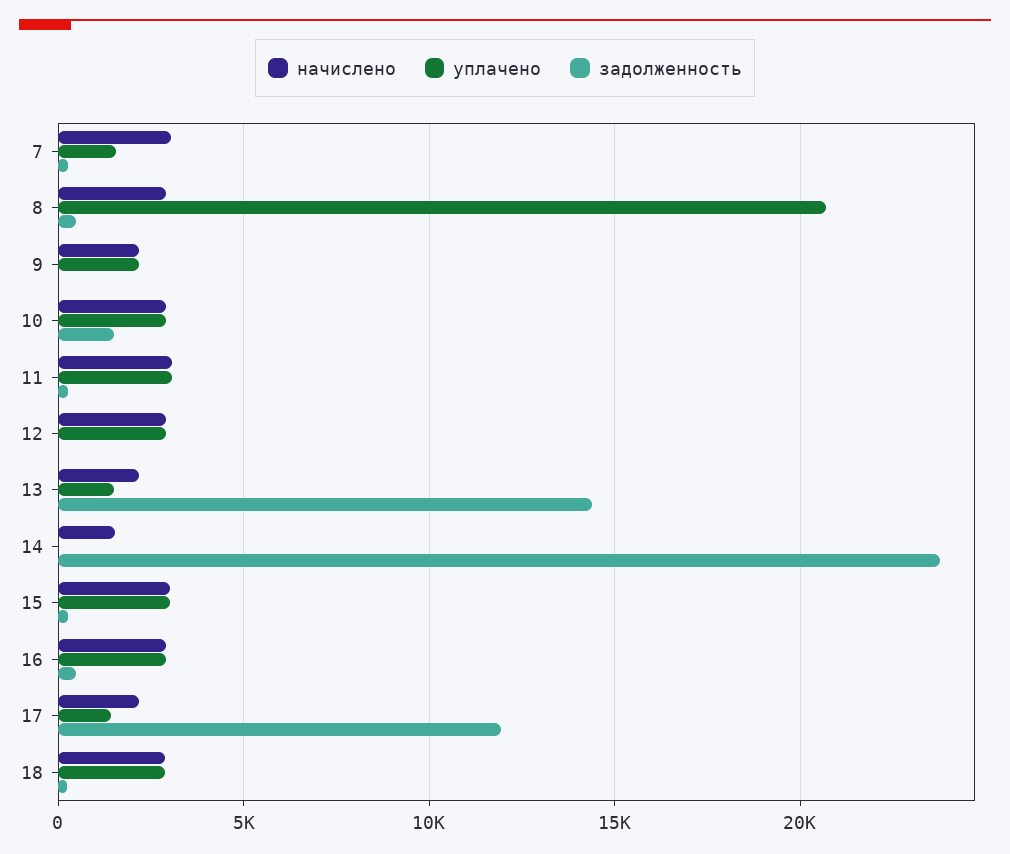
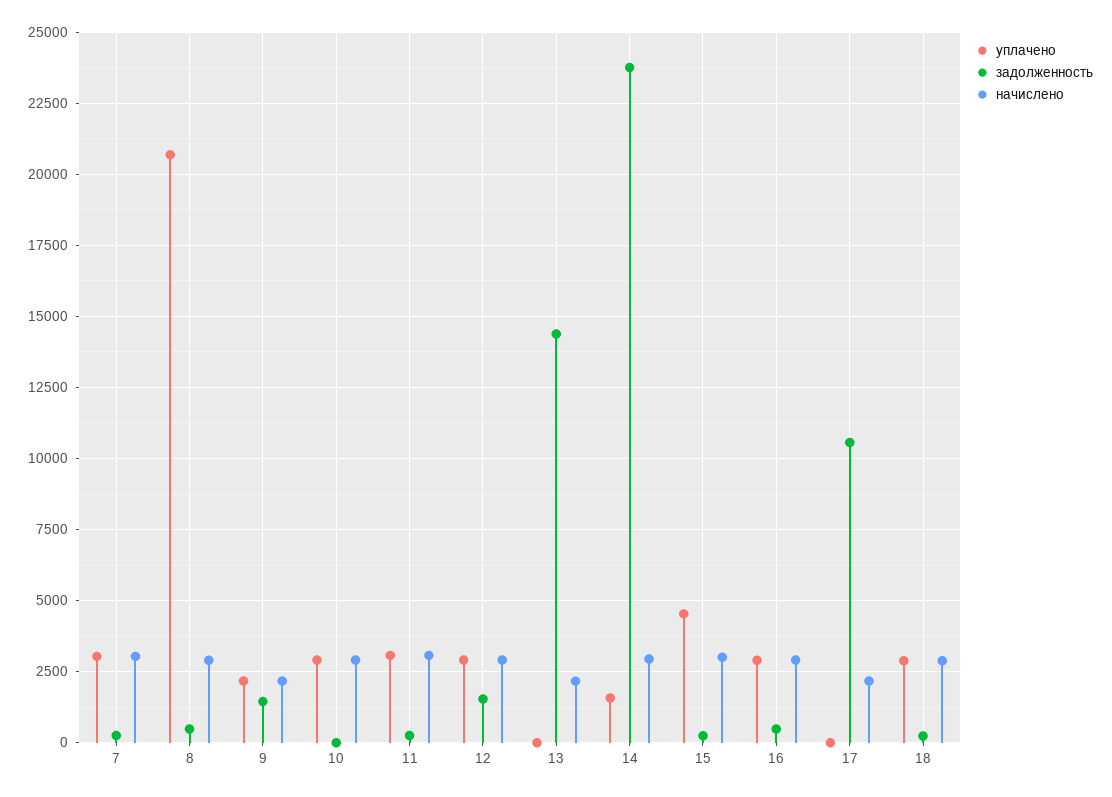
уплачено, 7: 1500 -> 3000
задолженность, 9: 0 -> 1500
задолженность, 10: 1500 -> 0
задолженность, 12: 0 -> 1500
уплачено, 13: 1500 -> 0
начислено, 14: 1500 -> 3000
уплачено, 14: 0 -> 1500
уплачено, 15: 3000 -> 4500
уплачено, 17: 1500 -> 0
задолженность, 17: 12000 -> 10500

